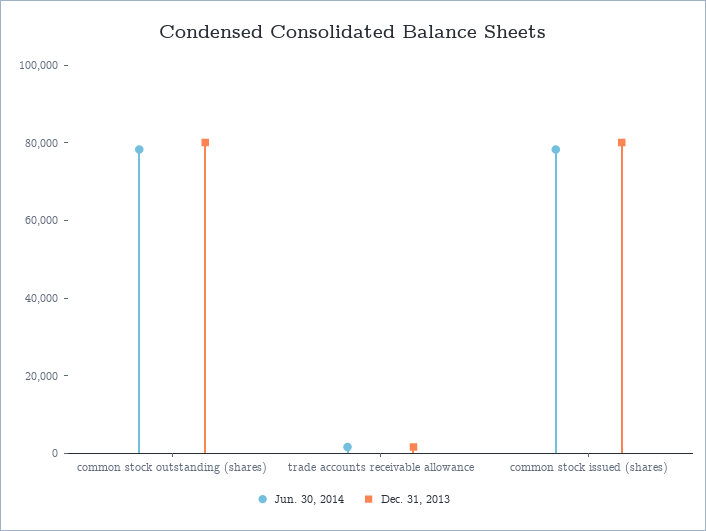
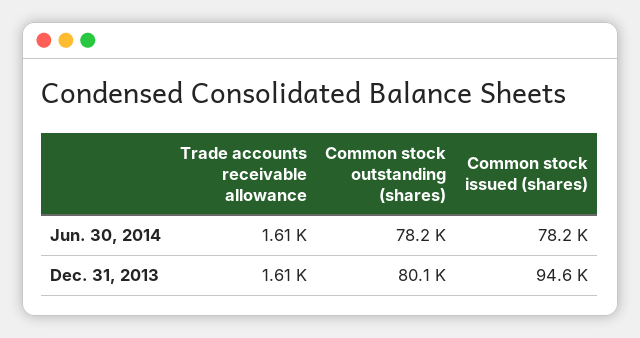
Dec. 31, 2013, common stock issued (shares): 80000 -> 94600

